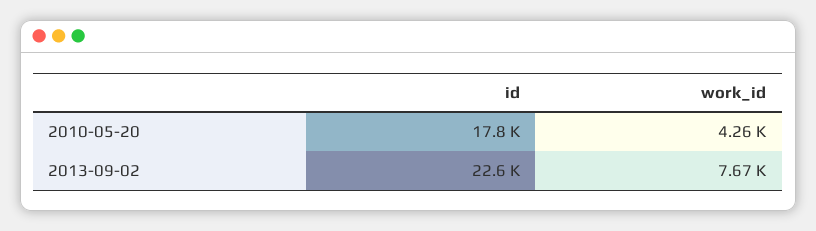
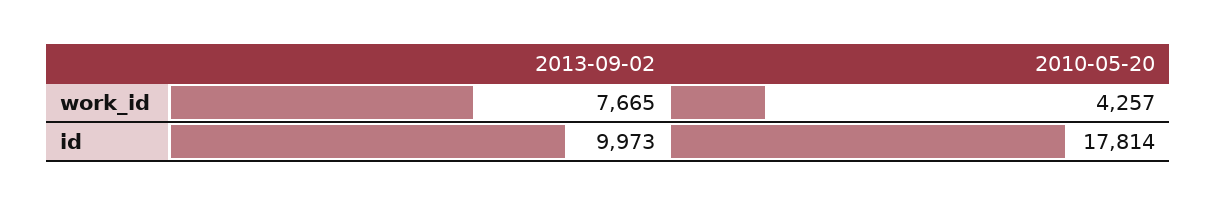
id, 2013-09-02: 22600 -> 9973

